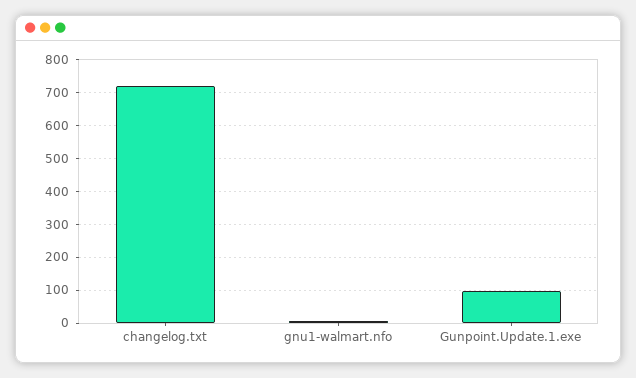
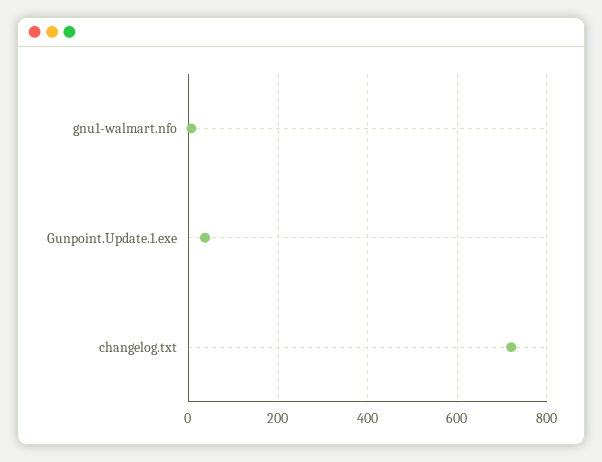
Gunpoint.Update.1.exe: 100 -> 40

